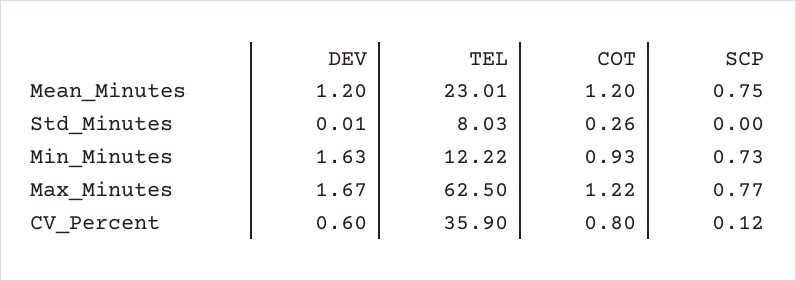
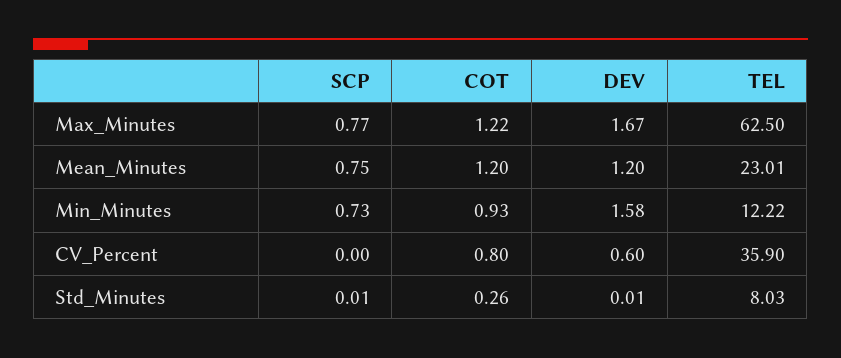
SCP, Std_Minutes: 0 -> 0.01
DEV, Min_Minutes: 1.63 -> 1.58
SCP, CV_Percent: 0.12 -> 0

